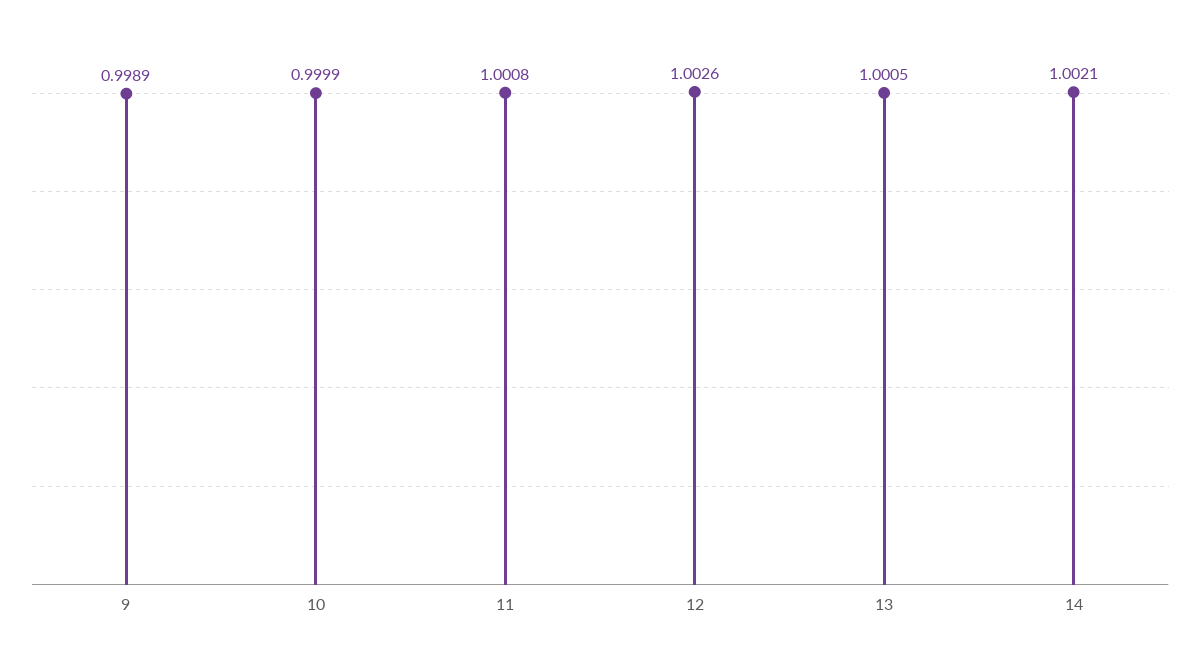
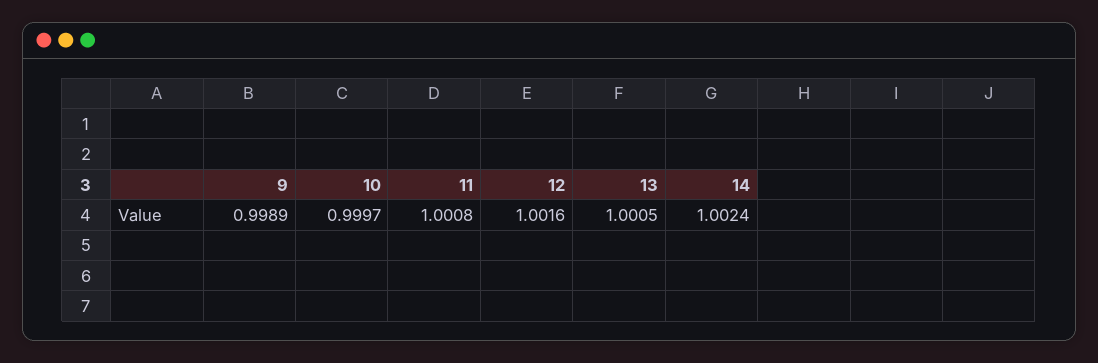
10: 0.9999 -> 0.9997
12: 1.0026 -> 1.0016
14: 1.0021 -> 1.0024

